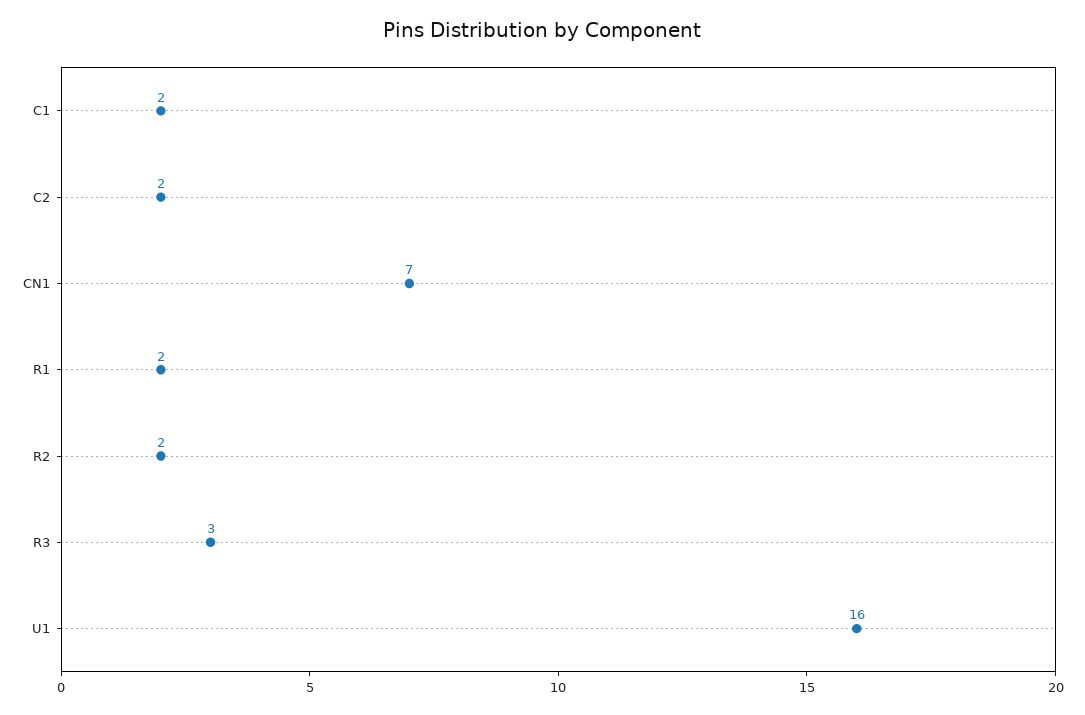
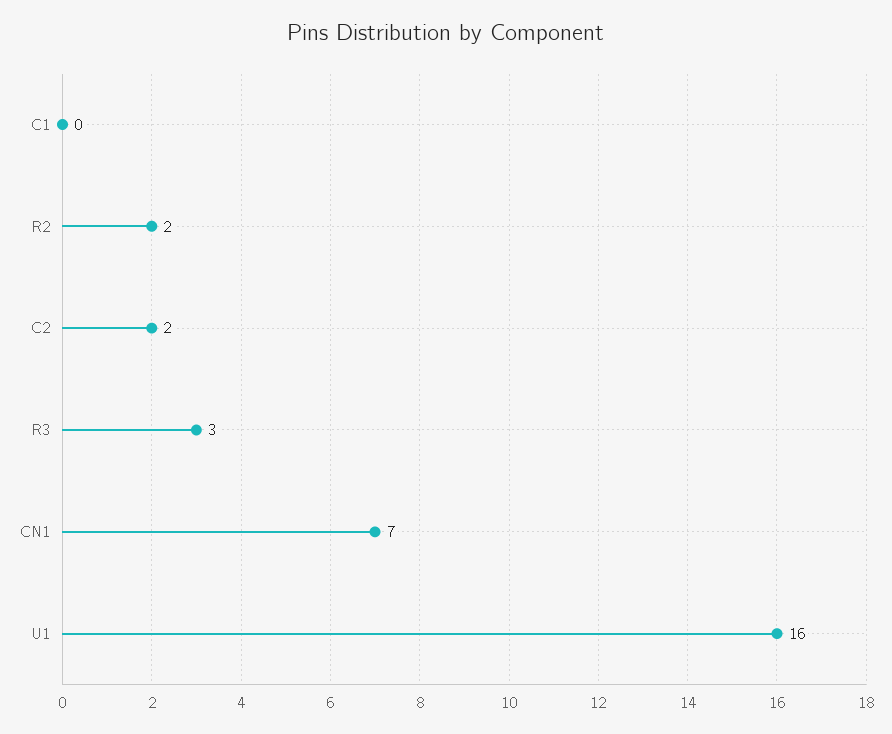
C1: 2 -> 0
R1: 2 -> none

